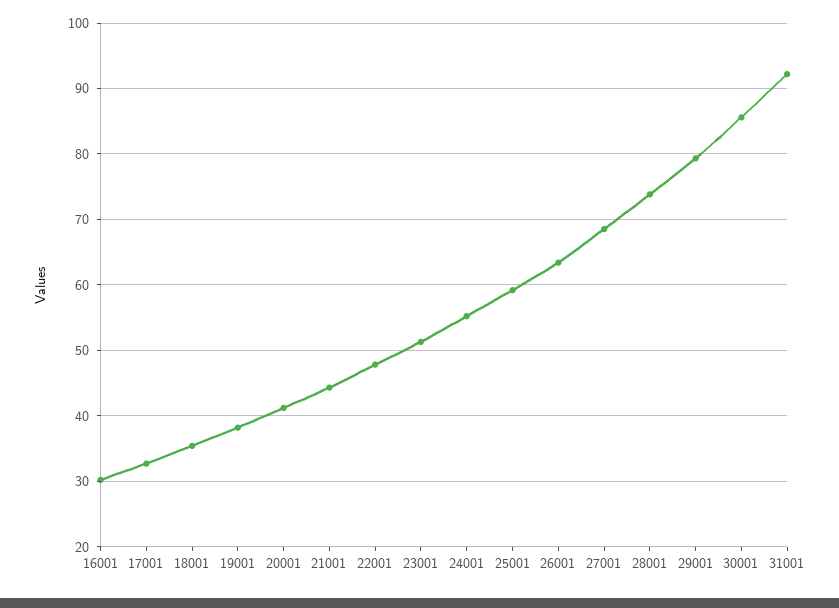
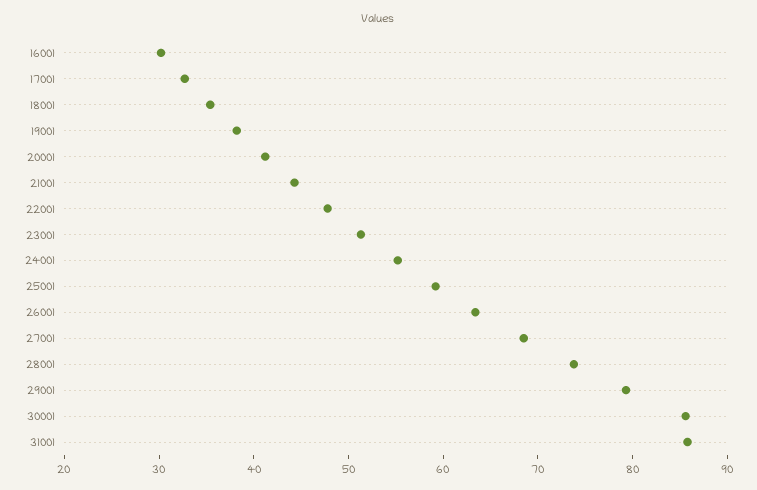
31001: 92 -> 86

